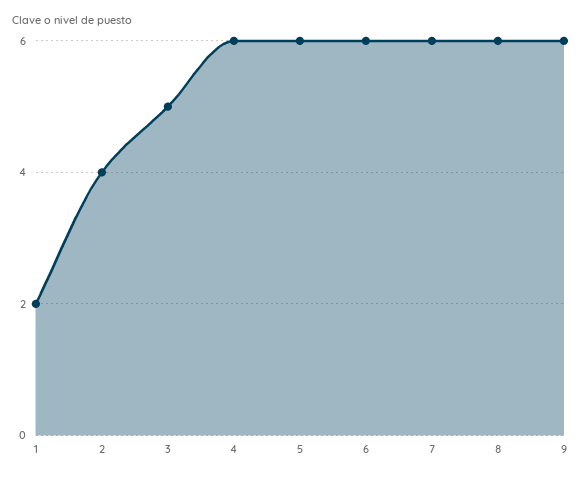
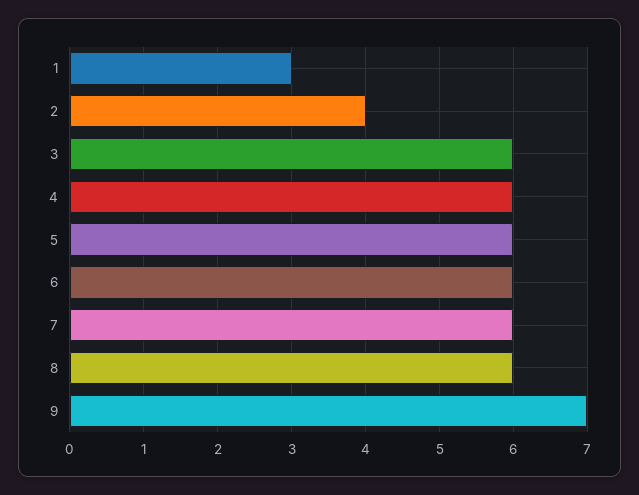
1: 2 -> 3
3: 5 -> 6
9: 6 -> 7

